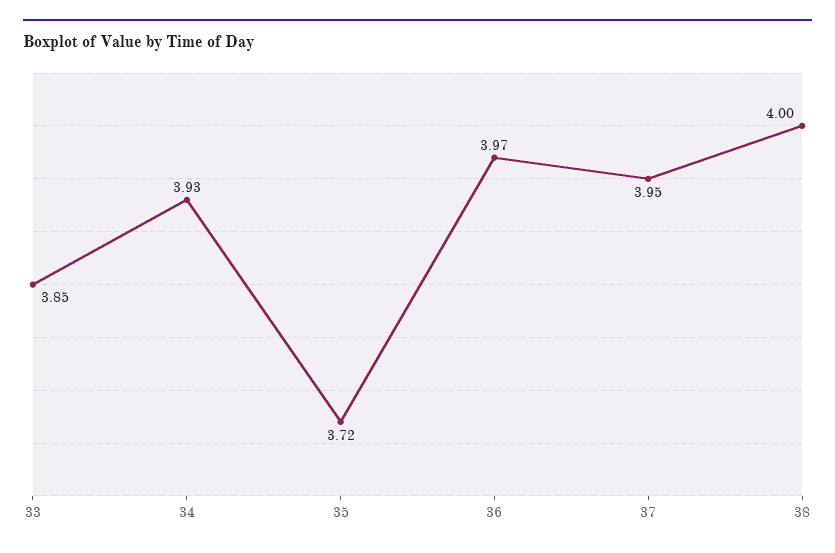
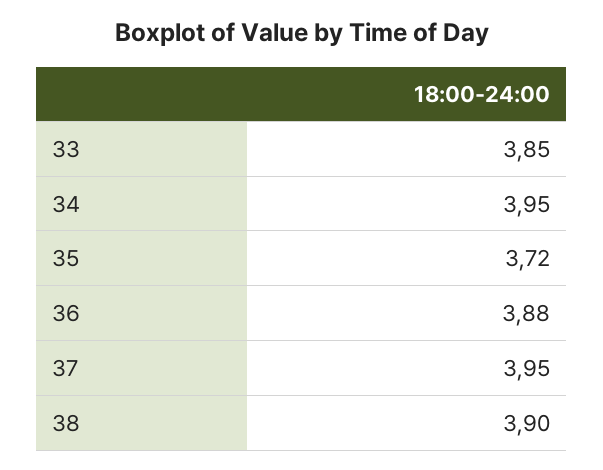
34: 3.93 -> 3.95
36: 3.97 -> 3.88
38: 4 -> 3.9

